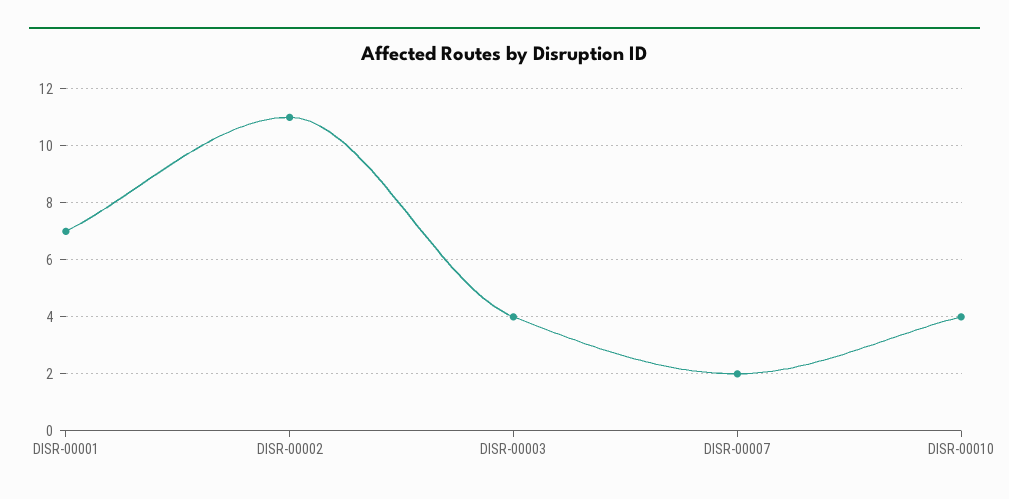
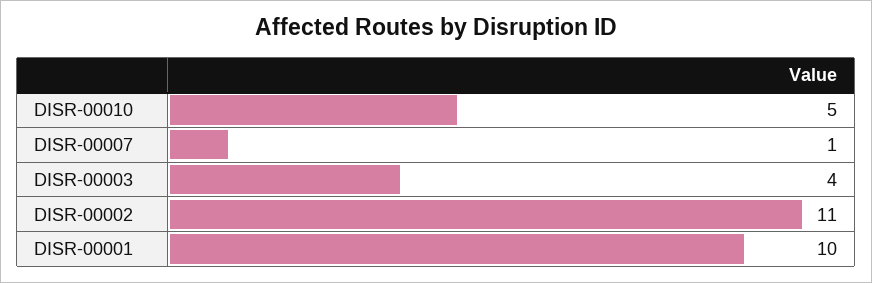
DISR-00001: 7 -> 10
DISR-00007: 2 -> 1
DISR-00010: 4 -> 5

